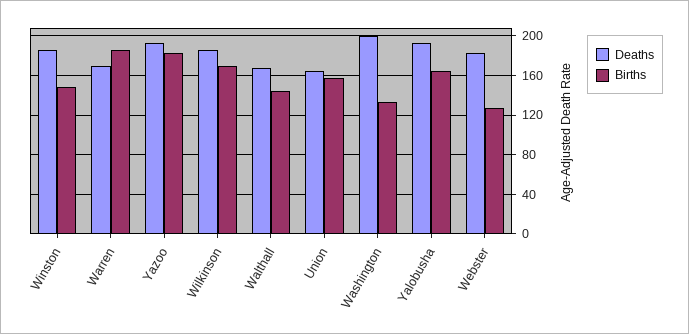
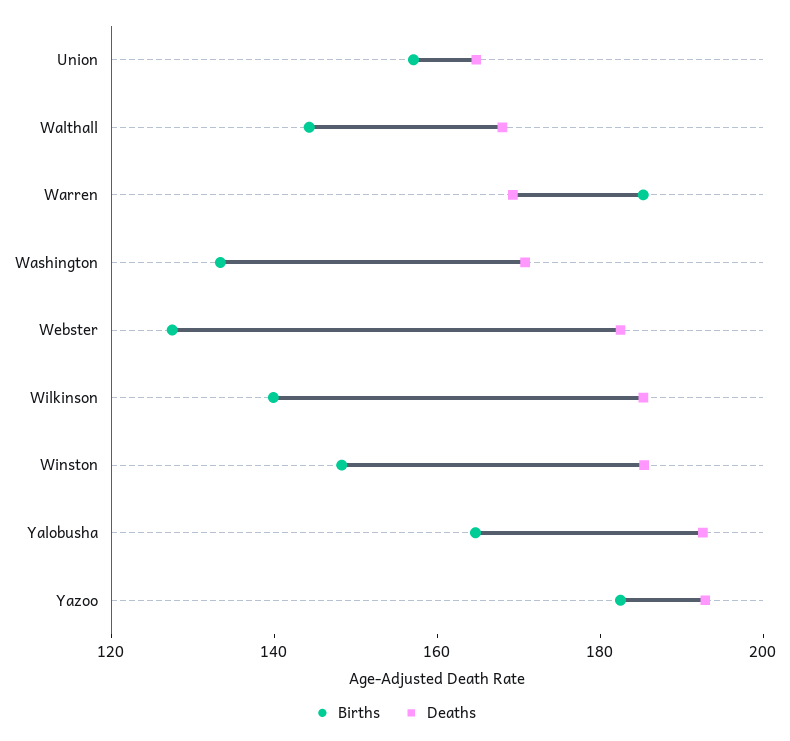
Births, Wilkinson: 170 -> 140
Deaths, Washington: 200 -> 170

